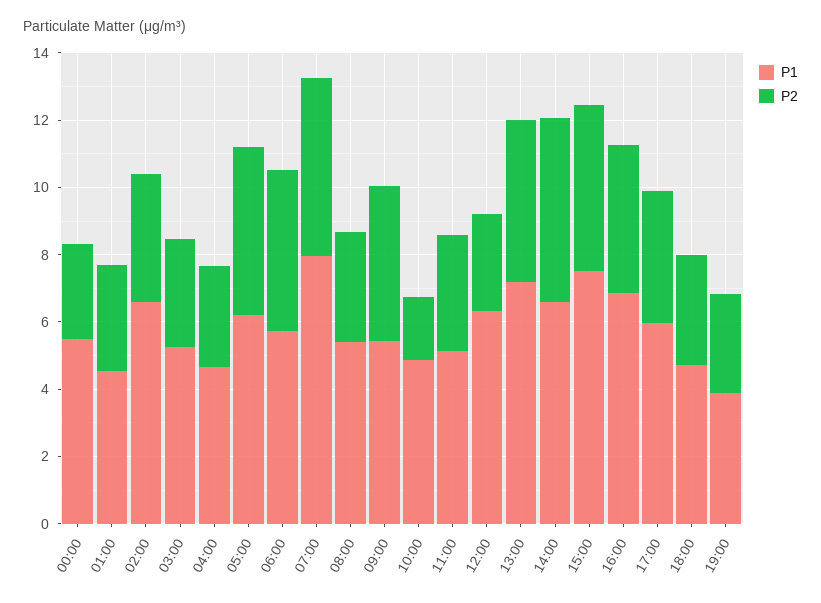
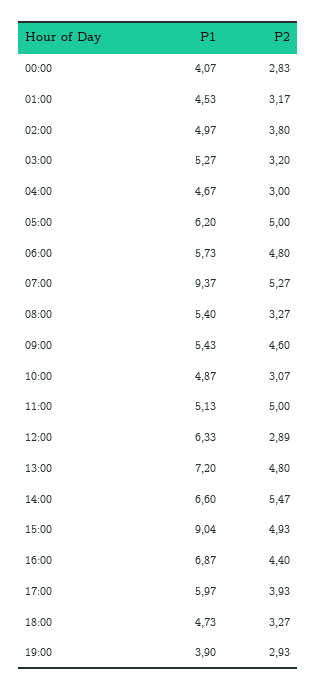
P1, 00:00: 5.5 -> 4.07
P1, 02:00: 6.5 -> 4.97
P1, 07:00: 8 -> 9.37
P2, 10:00: 2 -> 3.07
P2, 11:00: 3.5 -> 5
P1, 15:00: 7.5 -> 9.04

